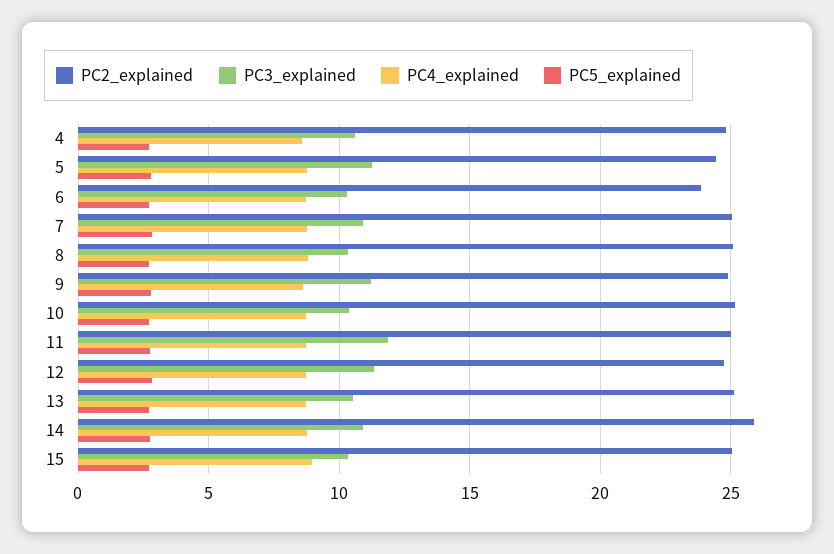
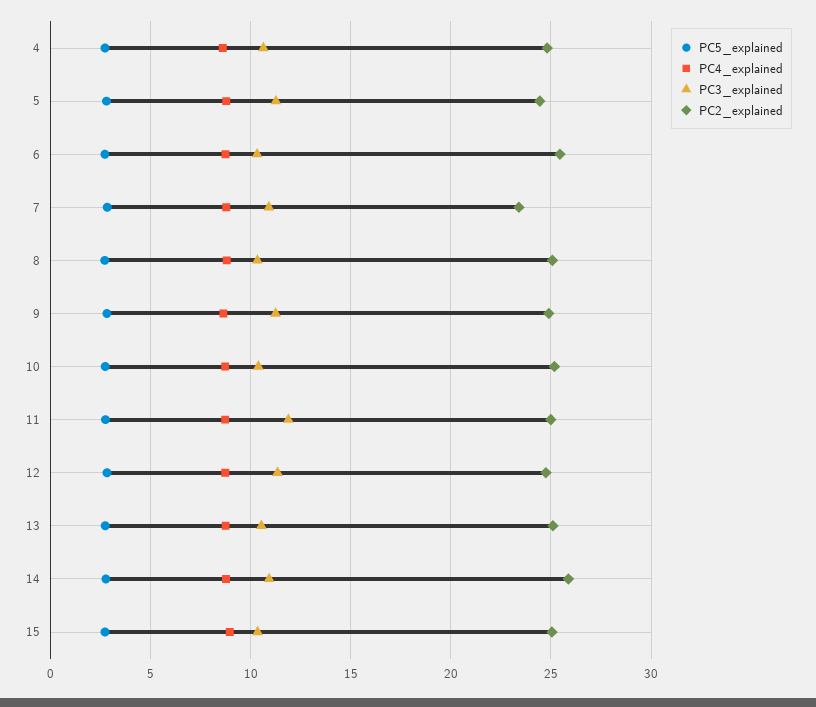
PC2_explained, 6: 24 -> 25.5
PC2_explained, 7: 25 -> 23.5

